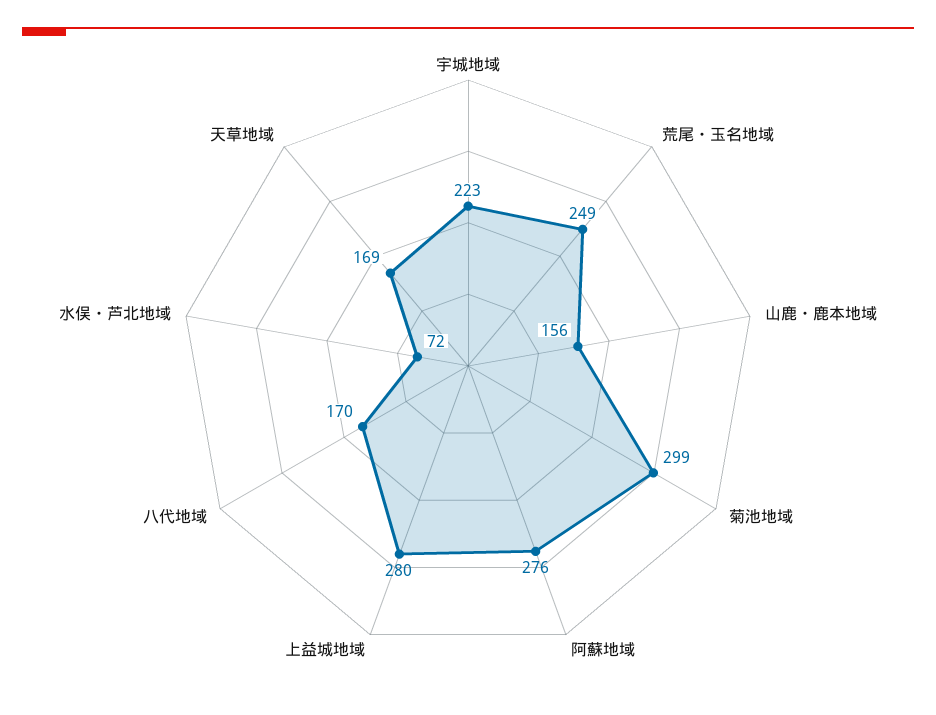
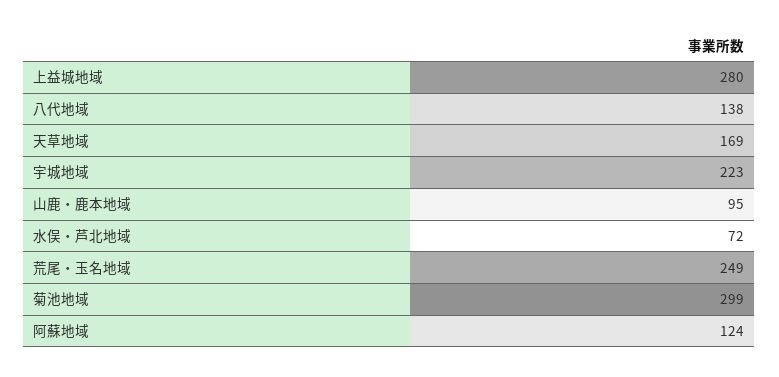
山鹿・鹿本地域: 156 -> 95
阿蘇地域: 276 -> 124
八代地域: 170 -> 138

